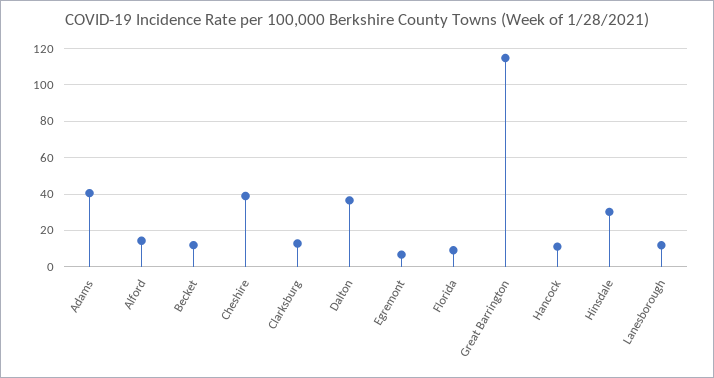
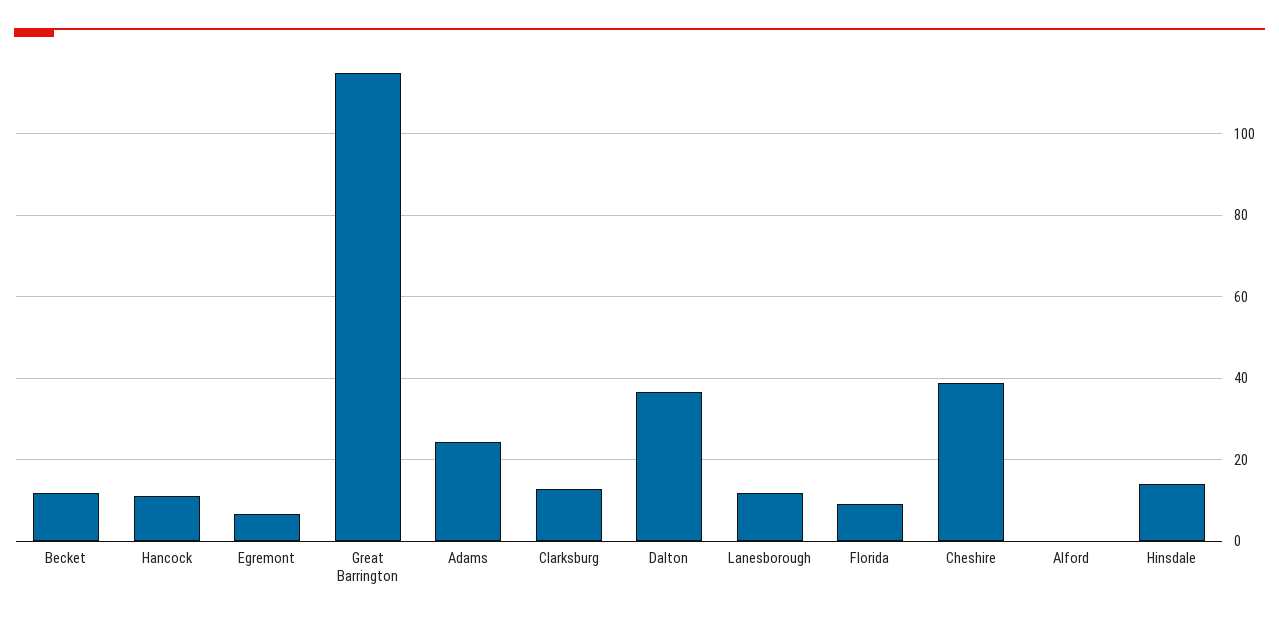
Adams: 40 -> 24
Alford: 15 -> 0
Hinsdale: 30 -> 14

